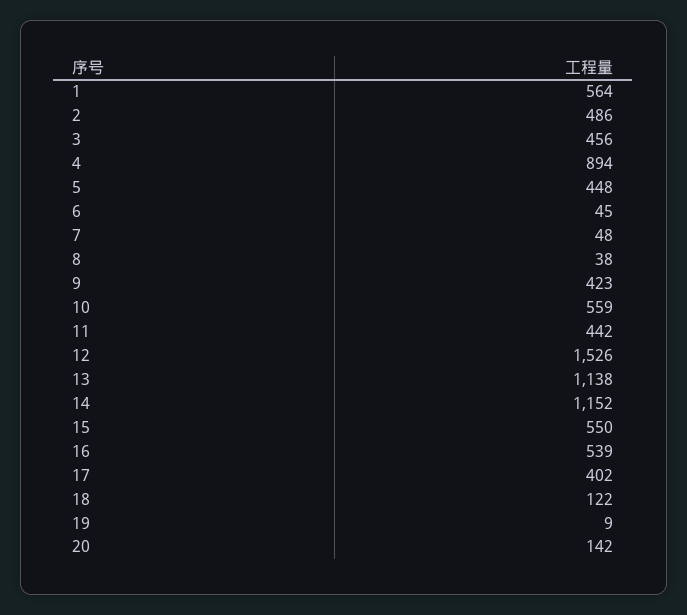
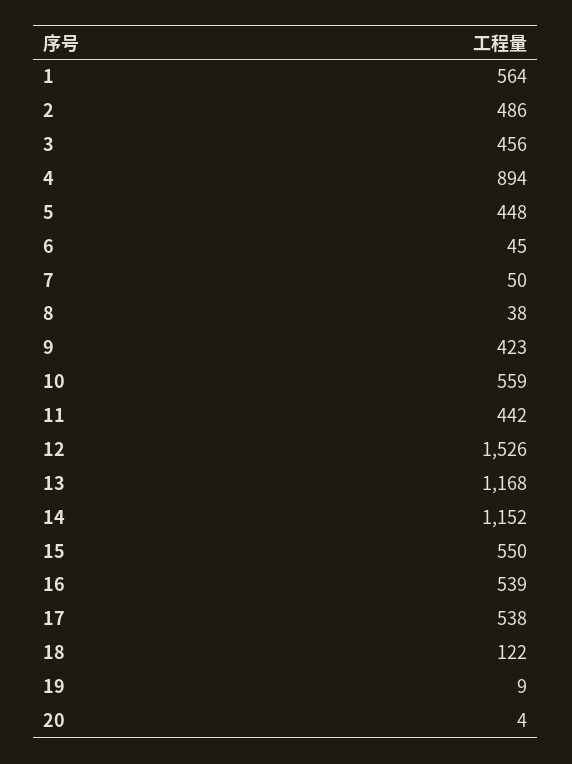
7: 48 -> 50
13: 1138 -> 1168
17: 402 -> 538
20: 142 -> 4

